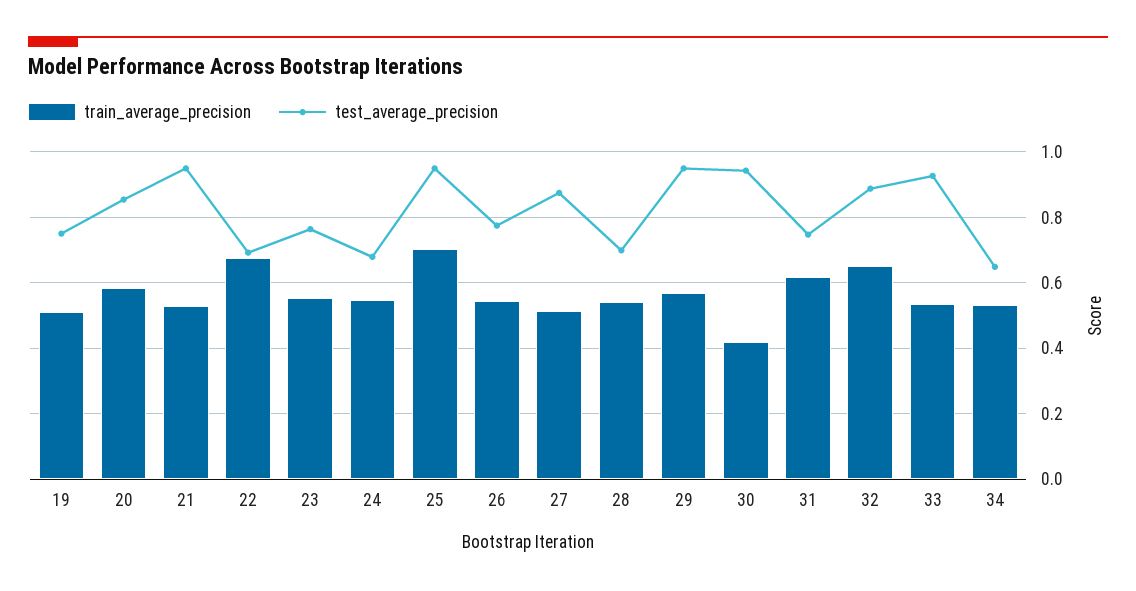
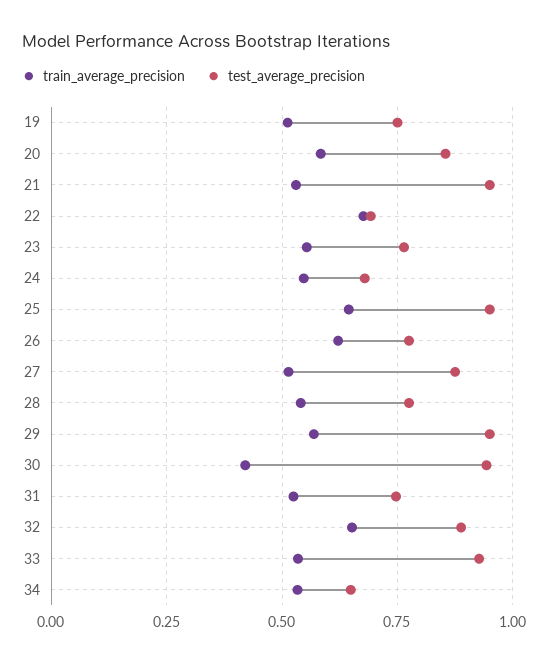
train_average_precision, 25: 0.7 -> 0.65
train_average_precision, 26: 0.54 -> 0.625
test_average_precision, 28: 0.7 -> 0.775
train_average_precision, 31: 0.62 -> 0.525

